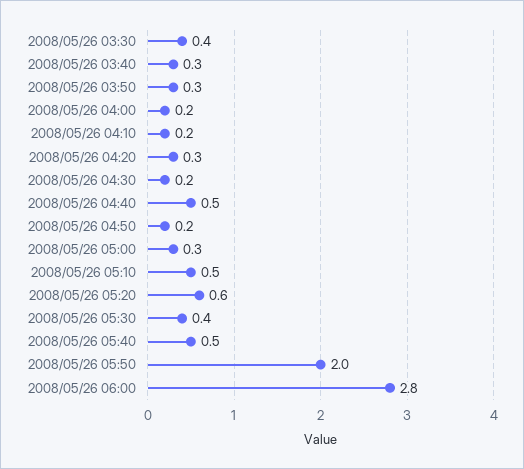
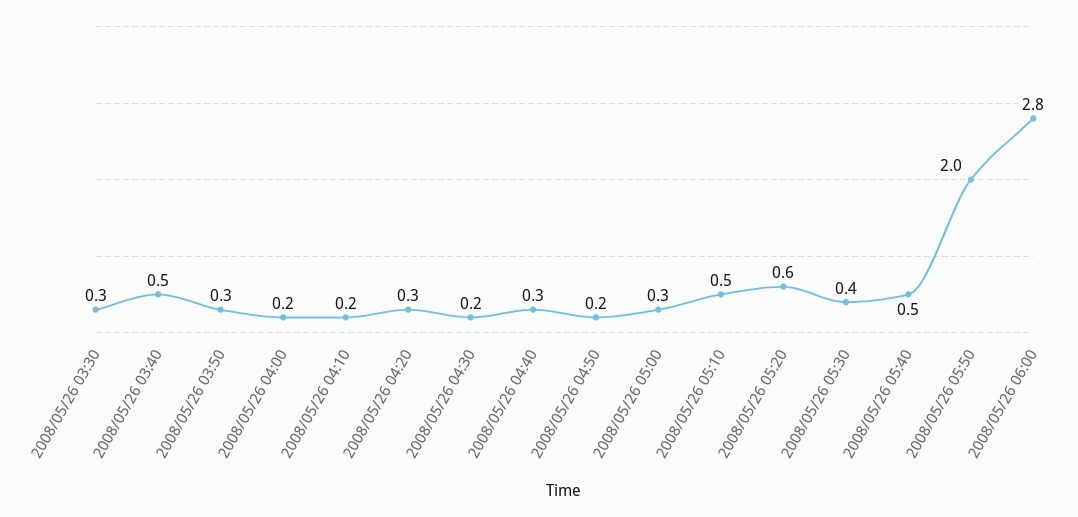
2008/05/26 03:30: 0.4 -> 0.3
2008/05/26 03:40: 0.3 -> 0.5
2008/05/26 04:40: 0.5 -> 0.3

